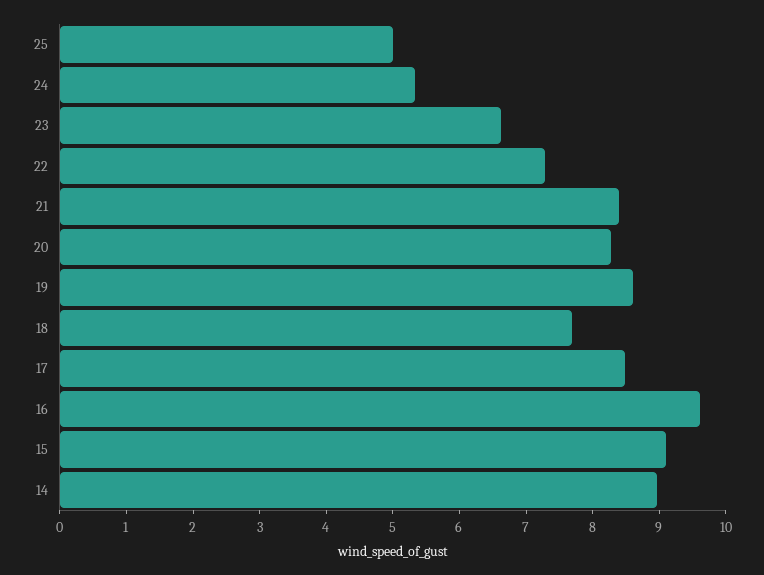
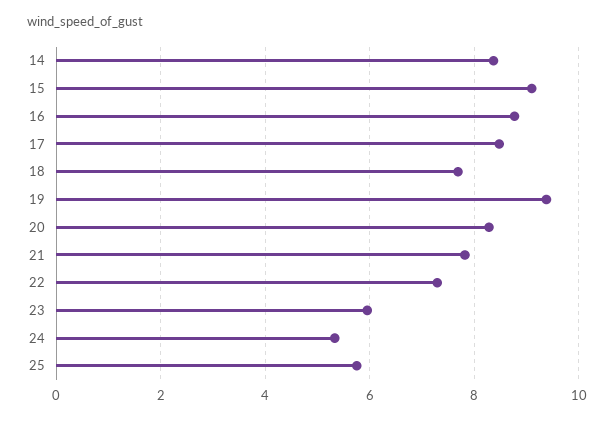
25: 5 -> 5.8
23: 6.6 -> 6
21: 8.4 -> 7.8
19: 8.6 -> 9.4
16: 9.6 -> 8.8
14: 9 -> 8.4

